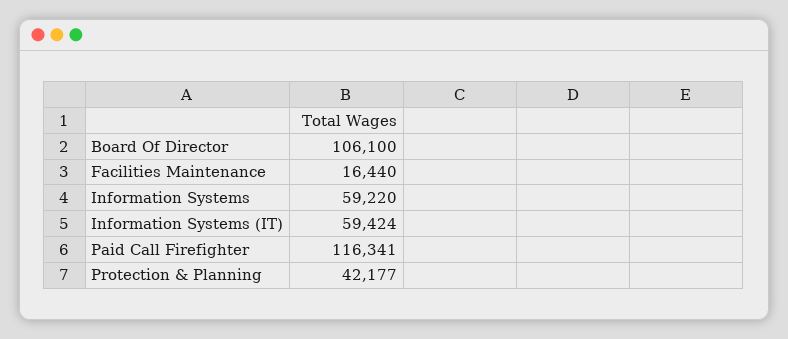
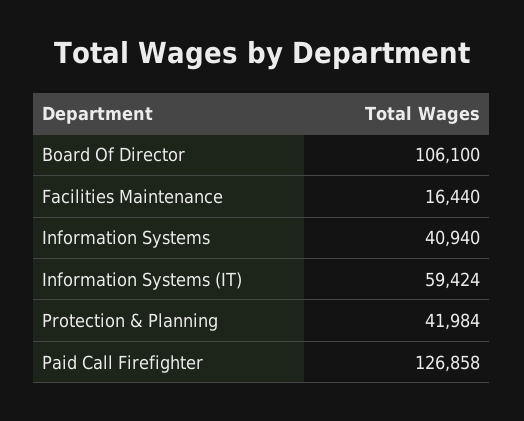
Information Systems: 59220 -> 40940
Paid Call Firefighter: 116341 -> 126858
Protection & Planning: 42177 -> 41984

